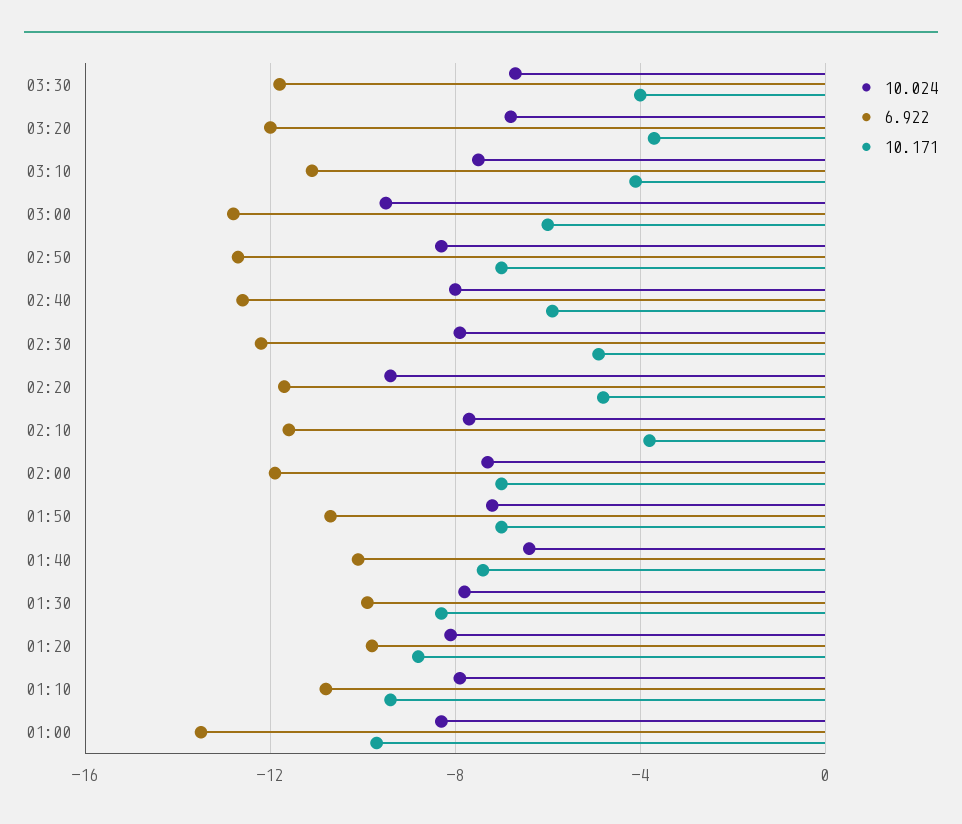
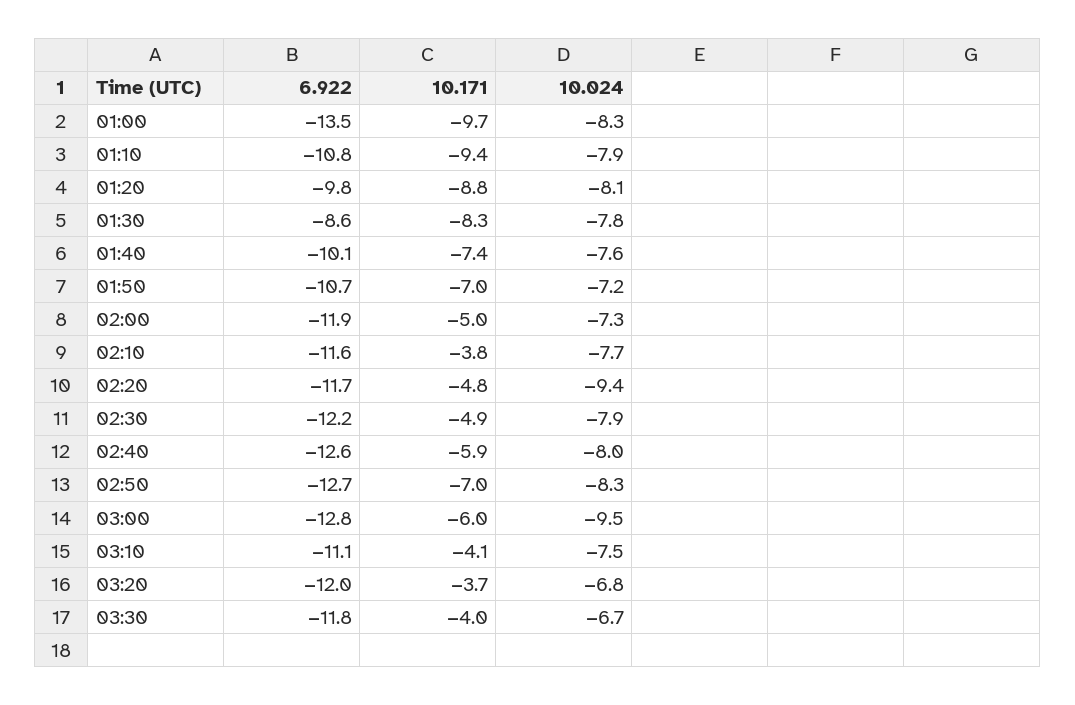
10.171, 02:00: -7 -> -5
10.024, 01:40: -6.5 -> -7.6
6.922, 01:30: -10 -> -8.6

